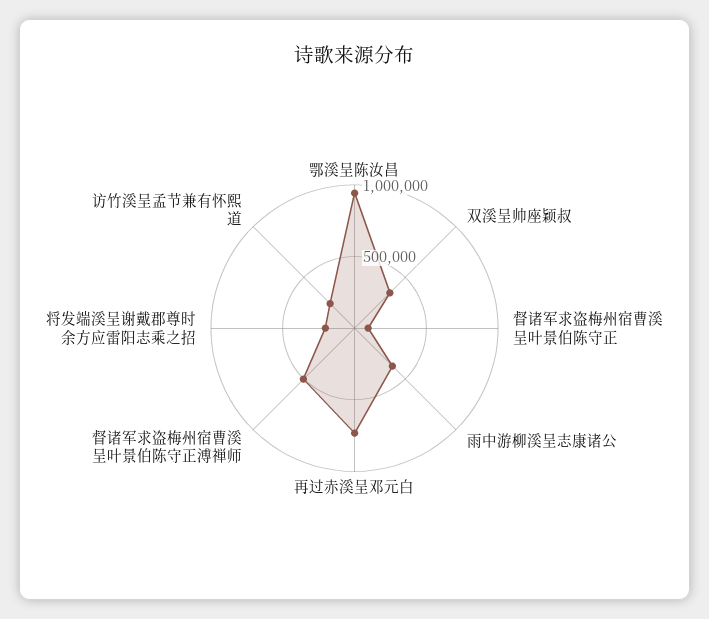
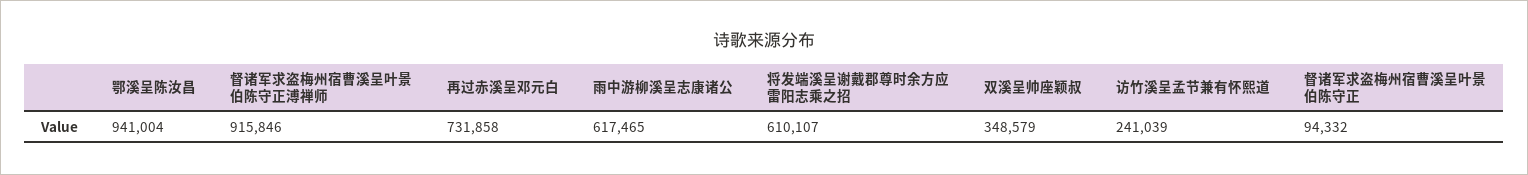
雨中游柳溪呈志康诸公: 400000 -> 617465
督诸军求盗梅州宿曹溪呈叶景伯陈守正溥禅师: 500000 -> 915846
将发端溪呈谢戴郡尊时余方应雷阳志乘之招: 200000 -> 610107

